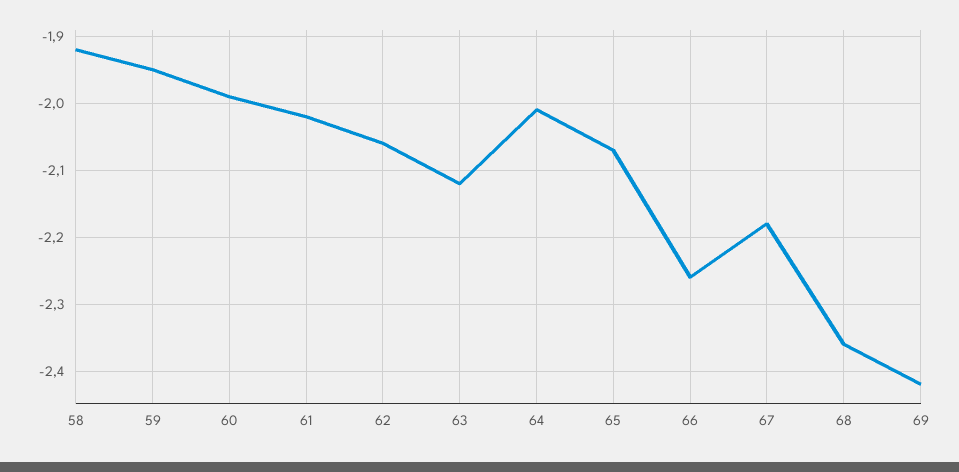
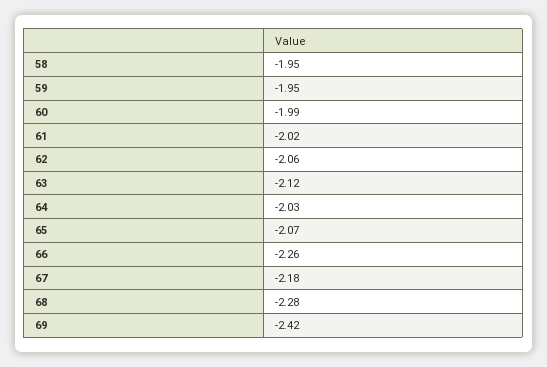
58: -1.92 -> -1.95
64: -2.01 -> -2.03
68: -2.36 -> -2.28

